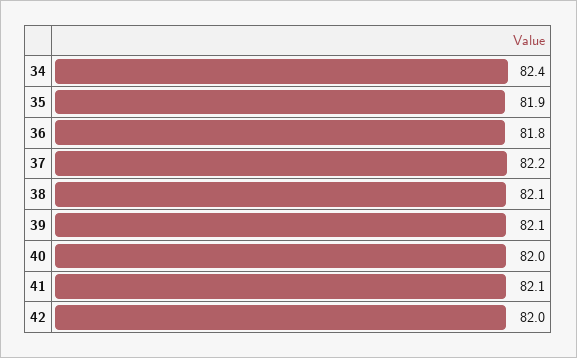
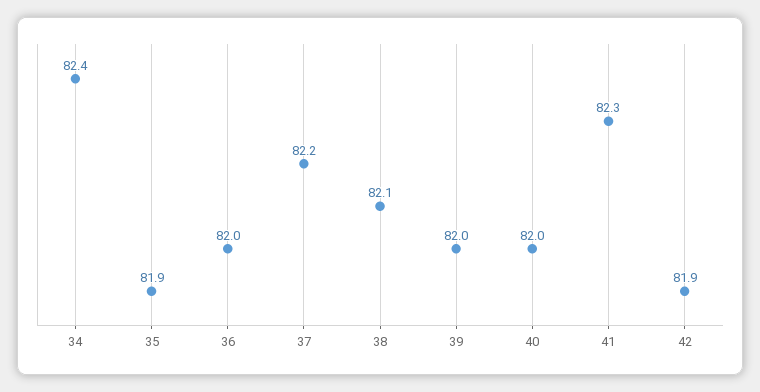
36: 81.8 -> 82
39: 82.1 -> 82
41: 82.1 -> 82.3
42: 82 -> 81.9

